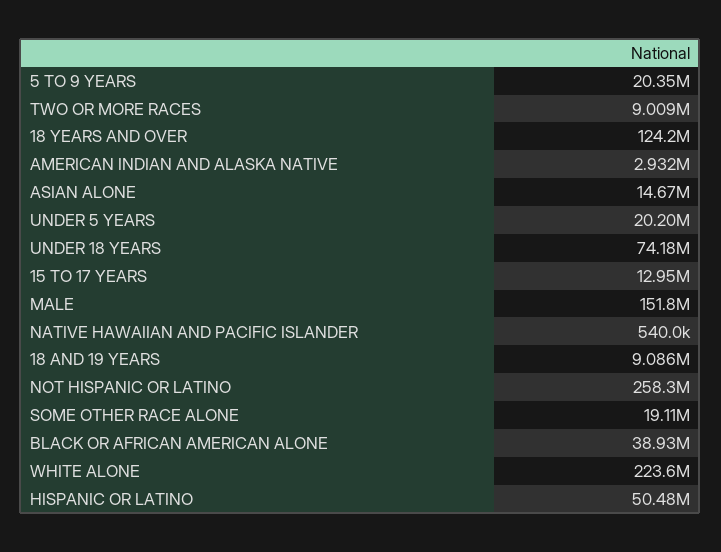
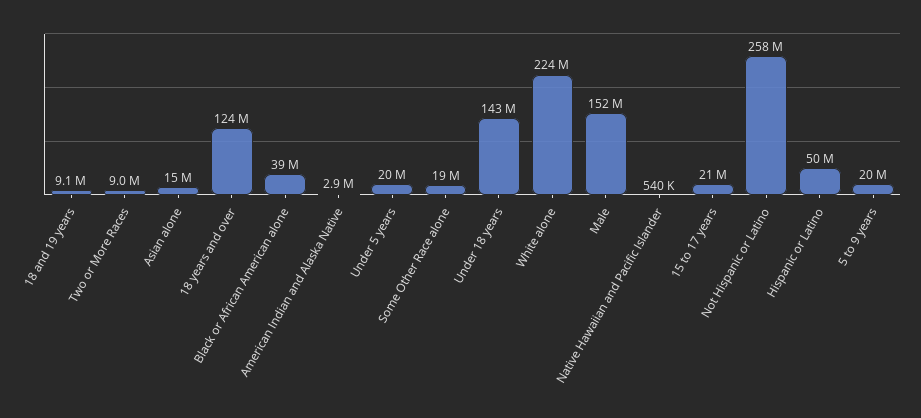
UNDER 18 YEARS: 74180000 -> 143000000
15 TO 17 YEARS: 12950000 -> 21000000

